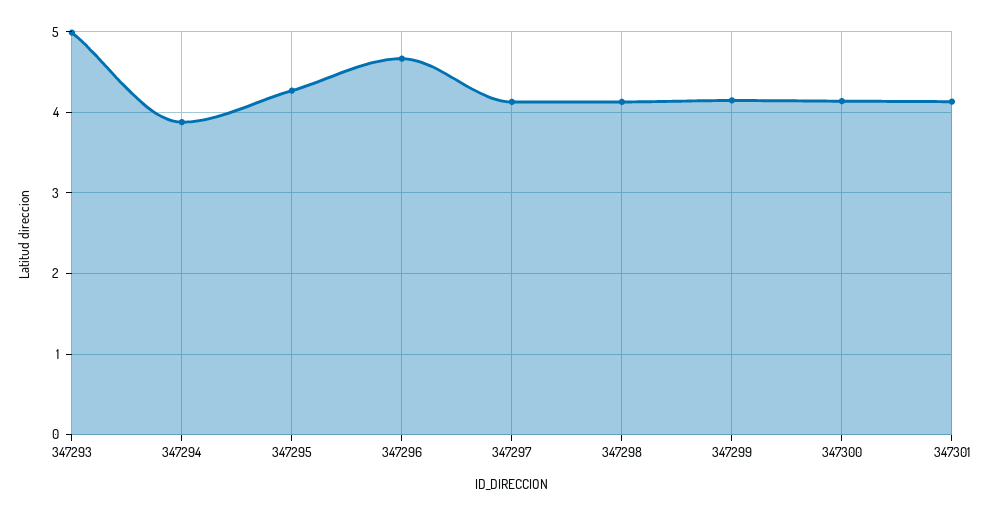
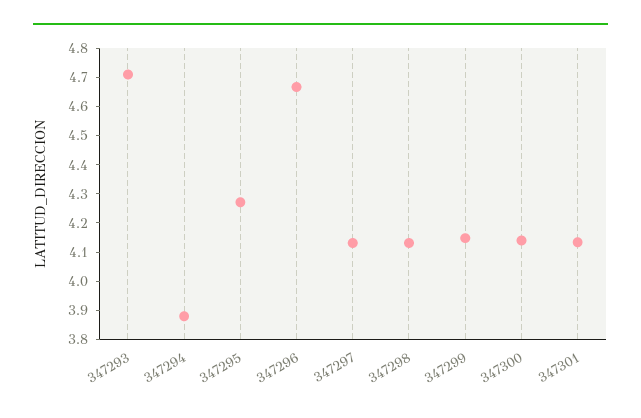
347293: 5 -> 4.7

